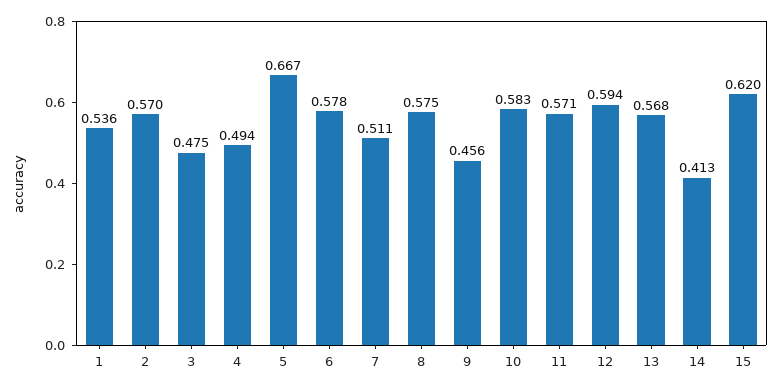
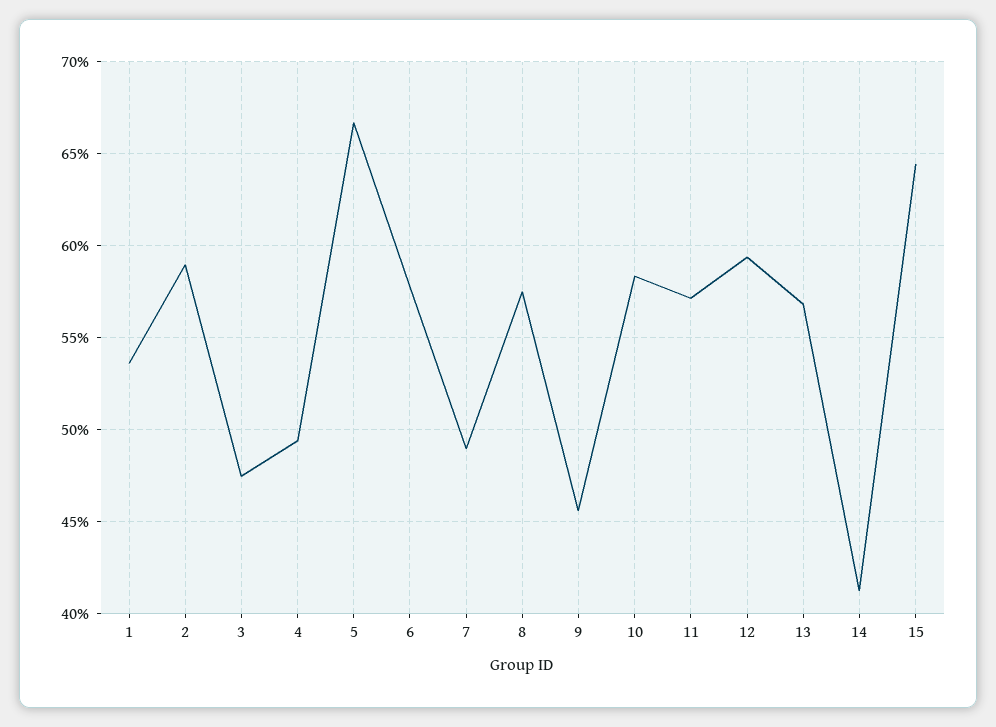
2: 0.57 -> 0.59
7: 0.511 -> 0.49
15: 0.62 -> 0.645

